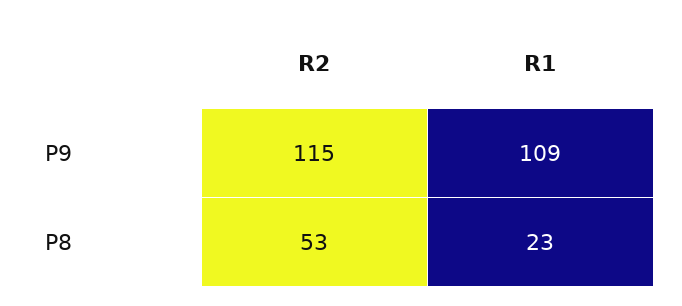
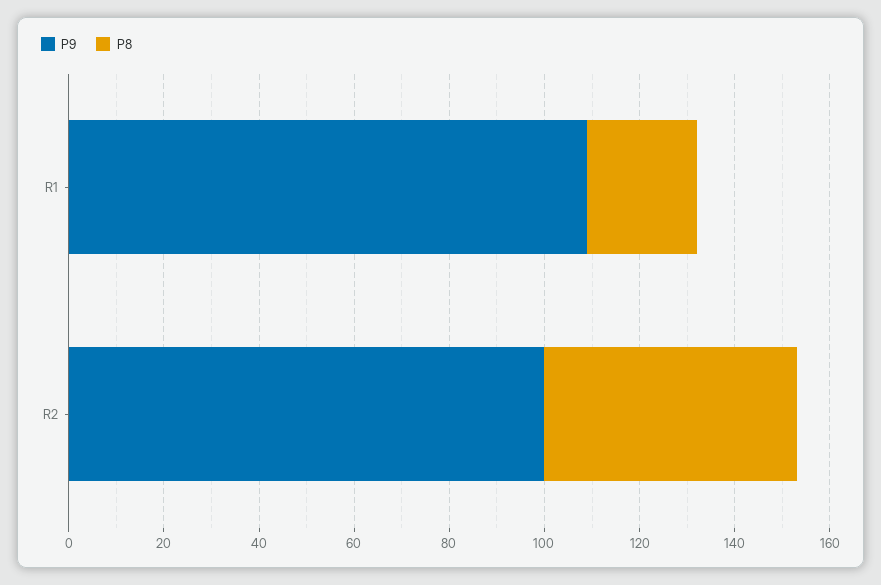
P9, R2: 115 -> 100

